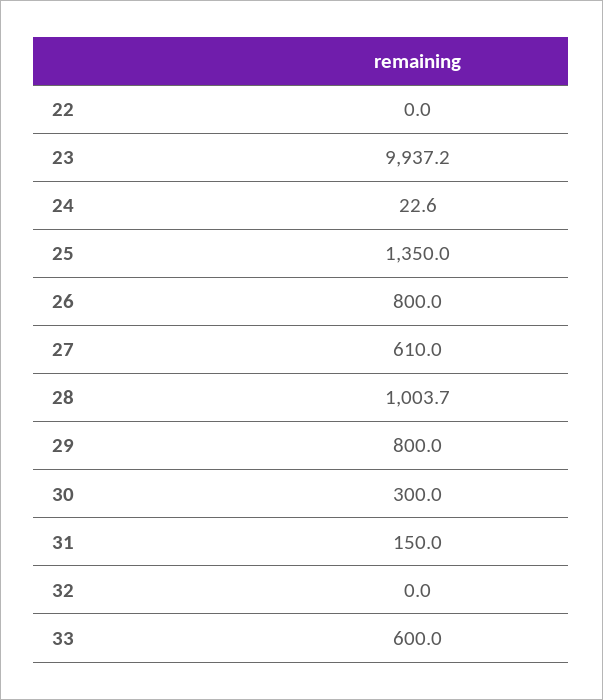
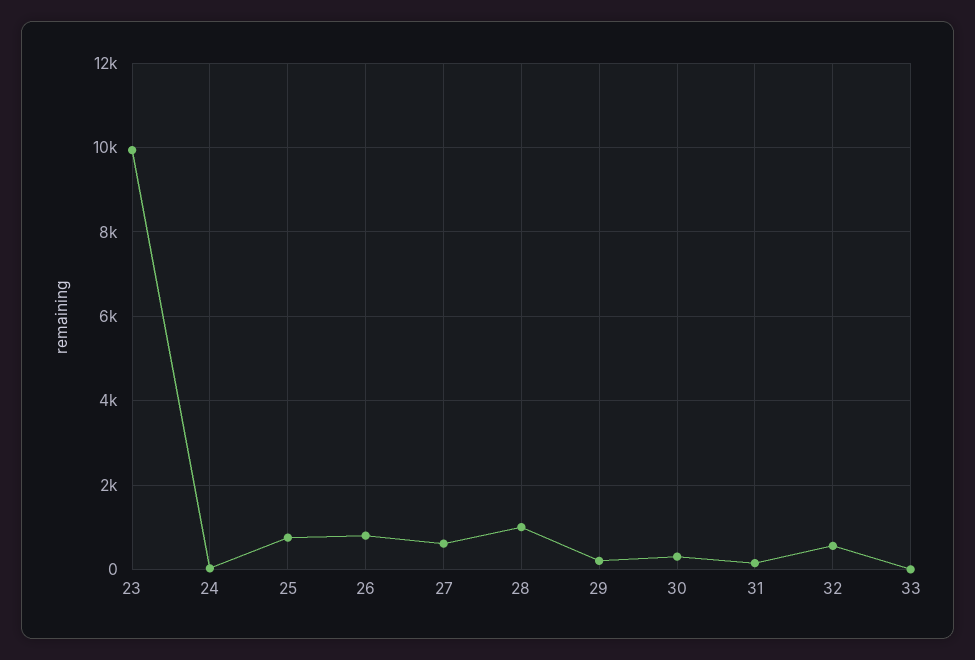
22: 0 -> none
25: 1350 -> 800
29: 800 -> 200
32: 0 -> 600
33: 600 -> 0

